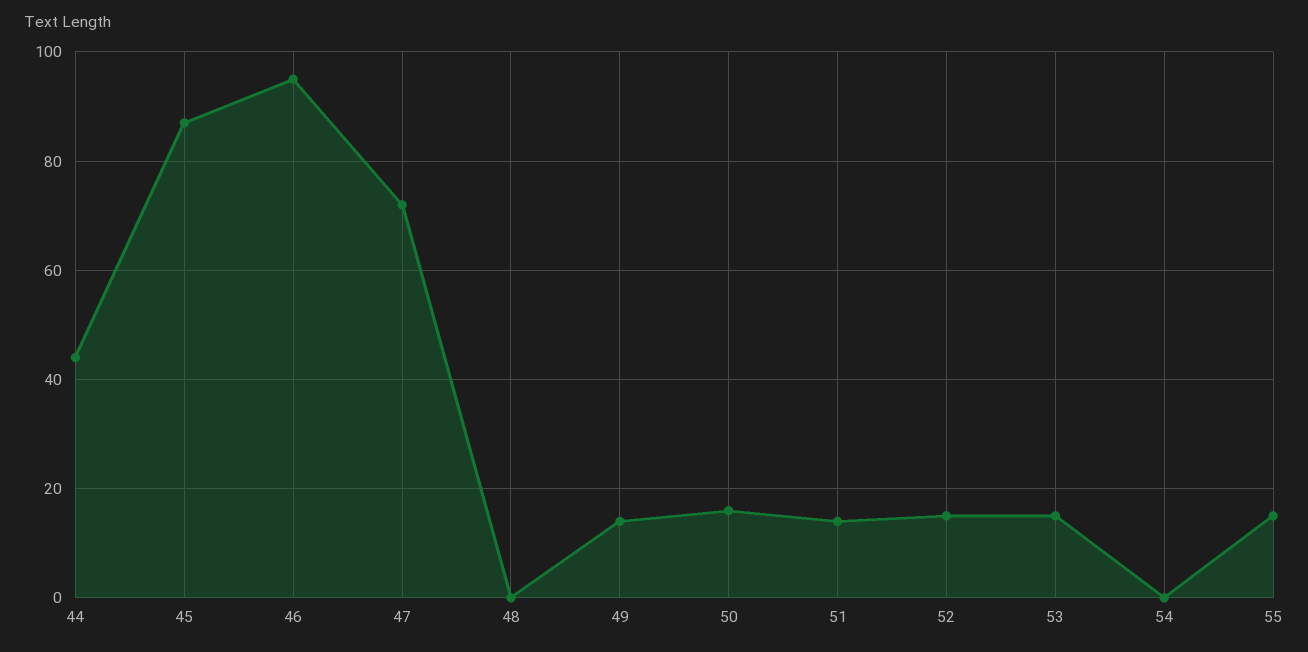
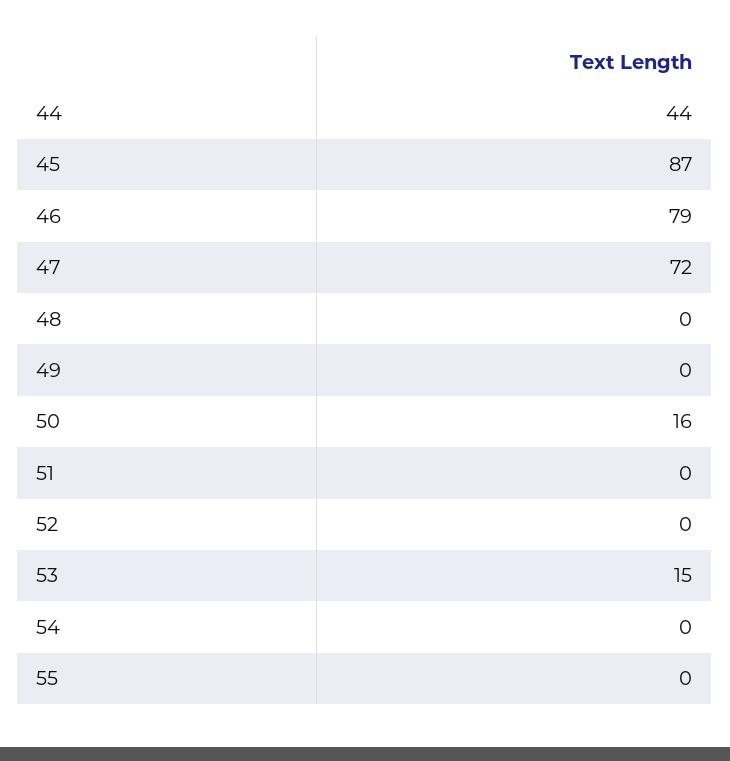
46: 95 -> 79
49: 15 -> 0
51: 15 -> 0
52: 15 -> 0
55: 15 -> 0

